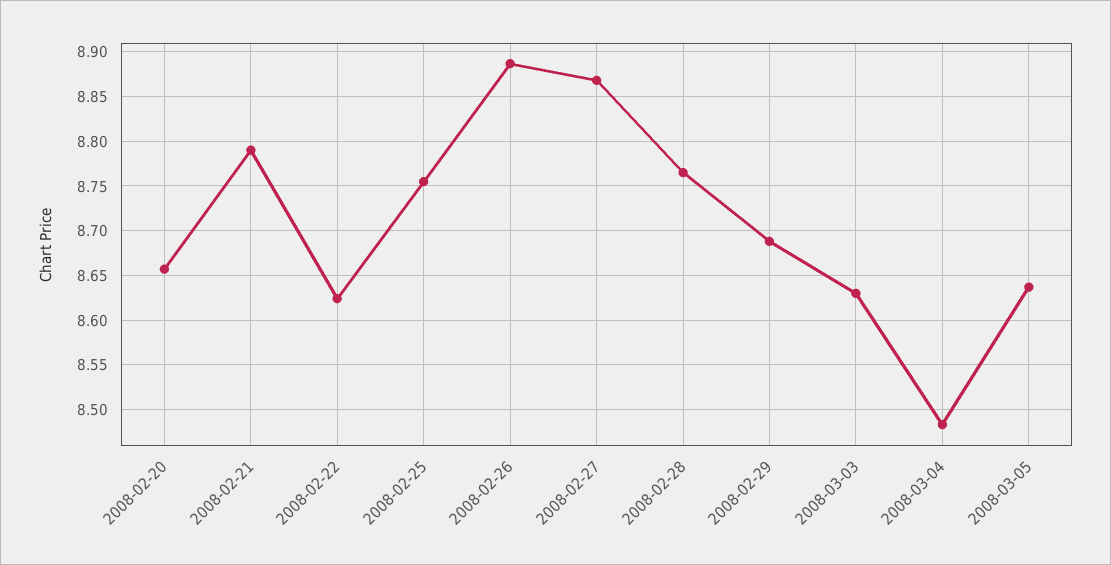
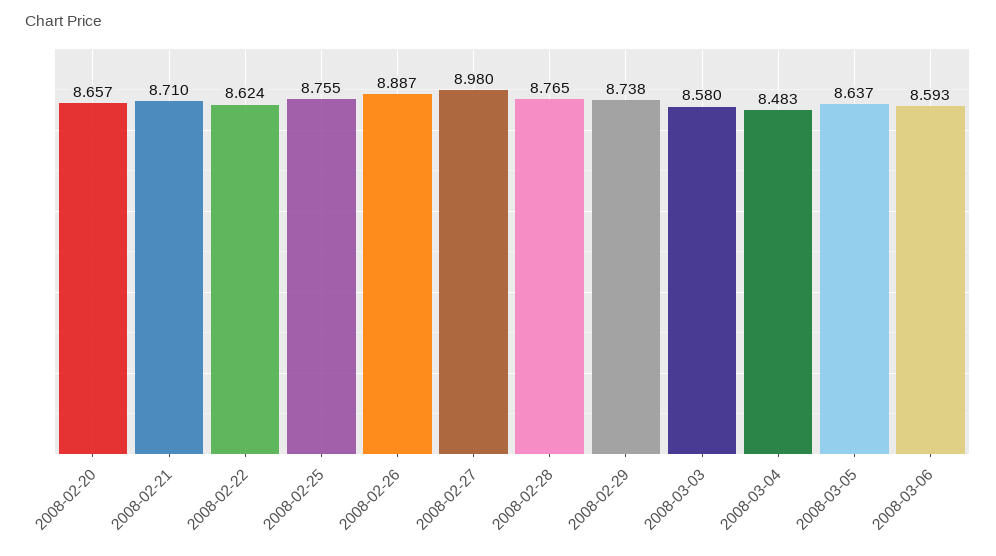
2008-02-21: 8.79 -> 8.71
2008-02-27: 8.87 -> 8.98
2008-02-29: 8.69 -> 8.738
2008-03-03: 8.63 -> 8.58
2008-03-06: none -> 8.593

